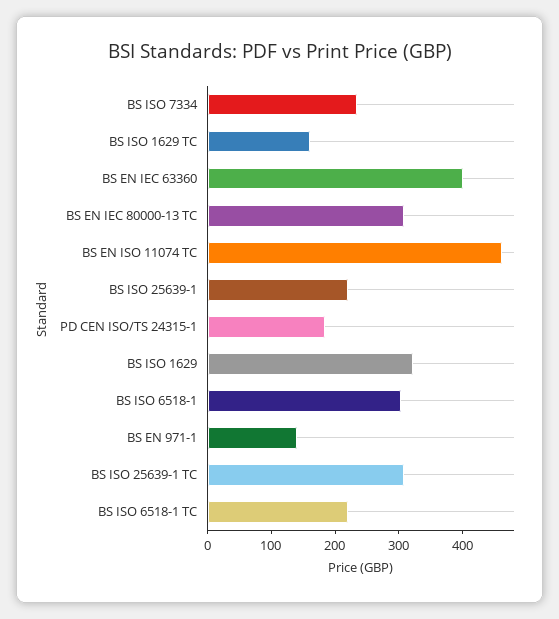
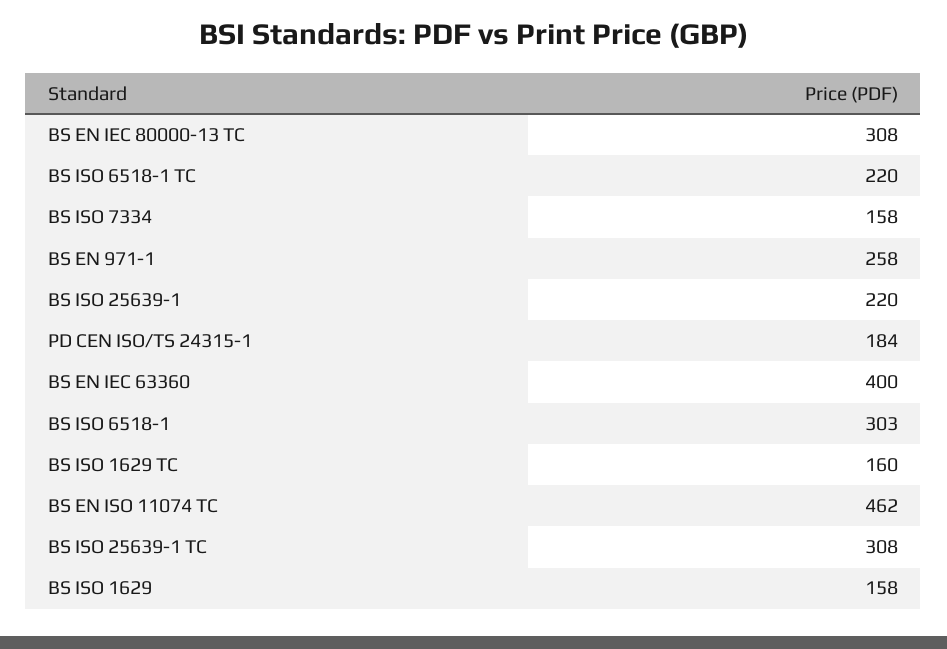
BS ISO 7334: 240 -> 158
BS ISO 1629: 320 -> 158
BS EN 971-1: 140 -> 258

